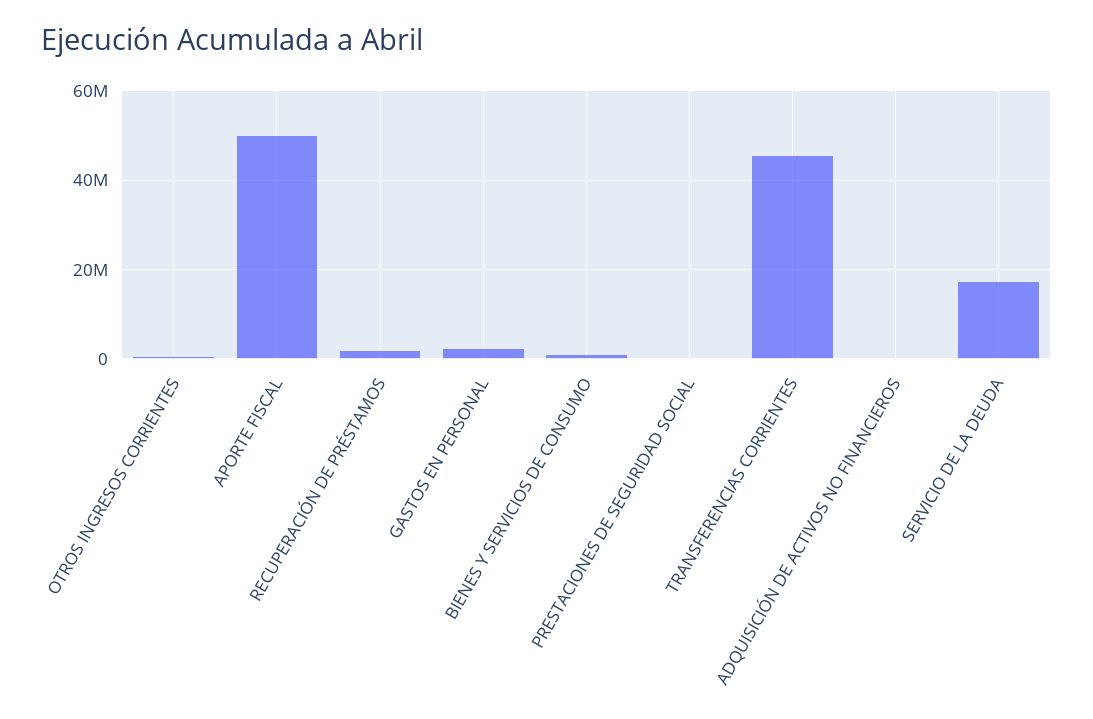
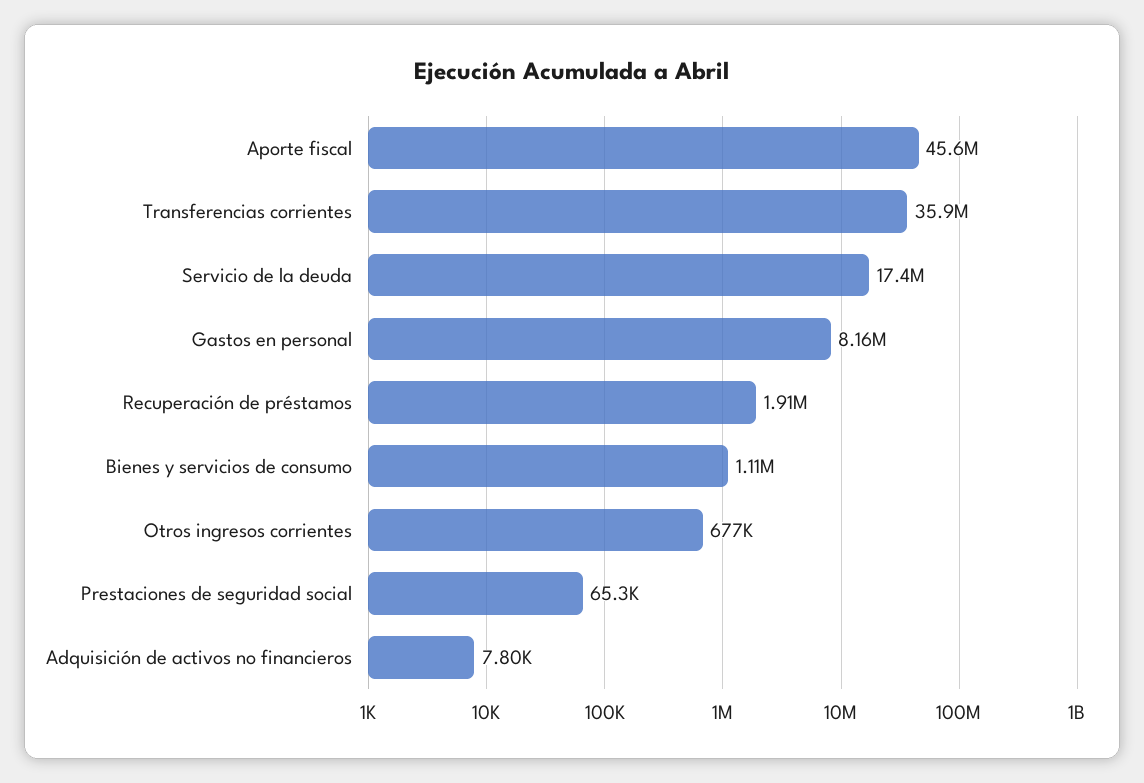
APORTE FISCAL: 50000000 -> 45600000
GASTOS EN PERSONAL: 2000000 -> 8160000
TRANSFERENCIAS CORRIENTES: 46000000 -> 35900000

